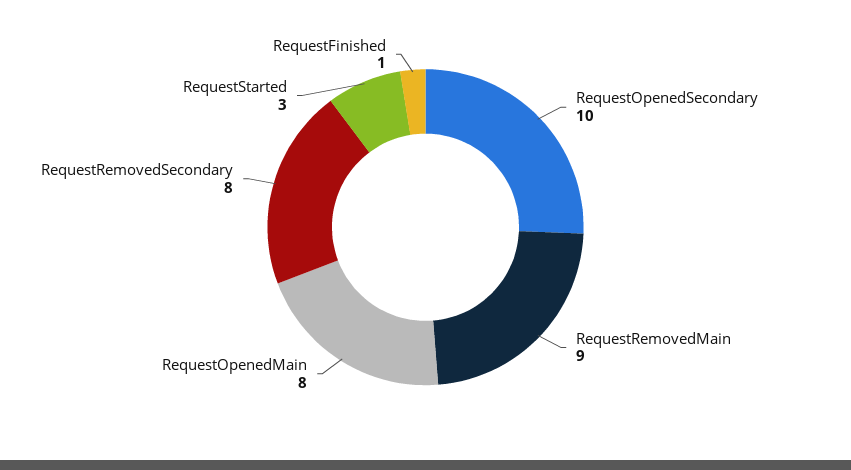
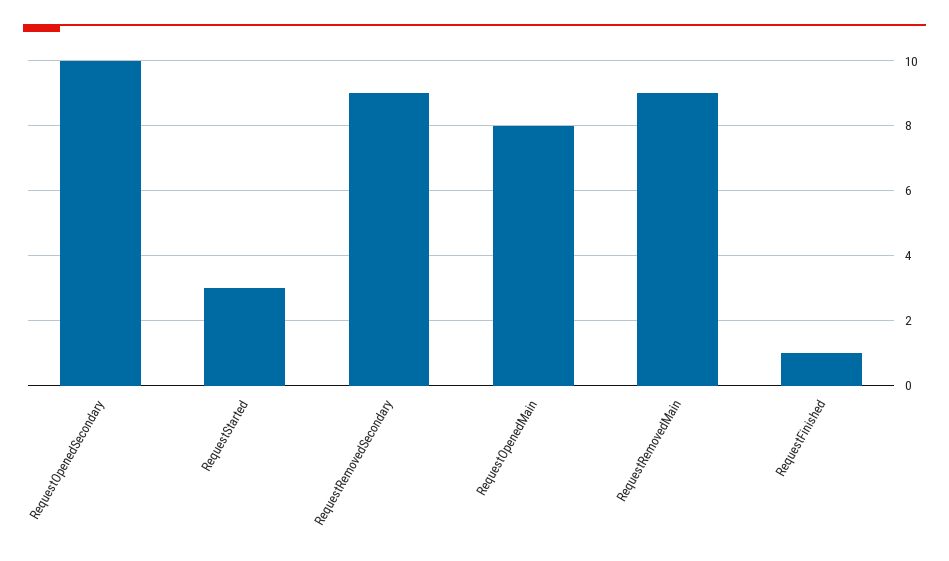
RequestRemovedSecondary: 8 -> 9

